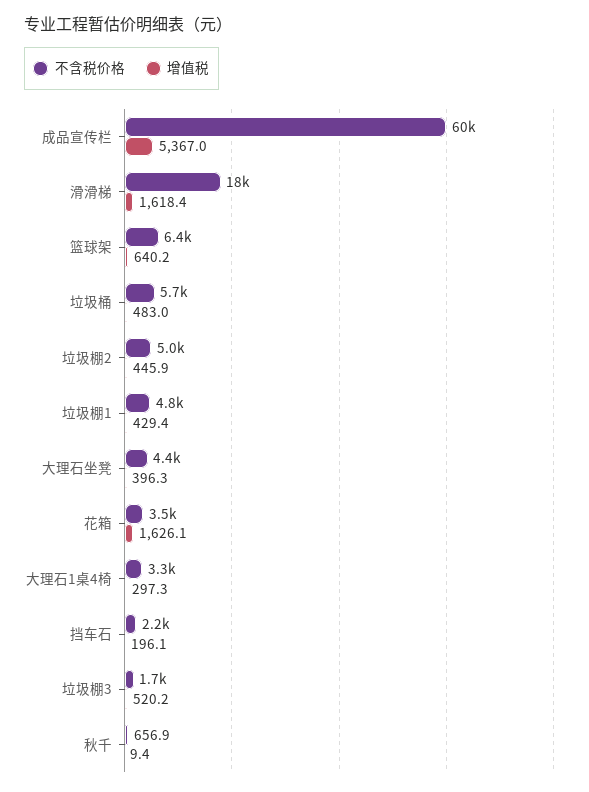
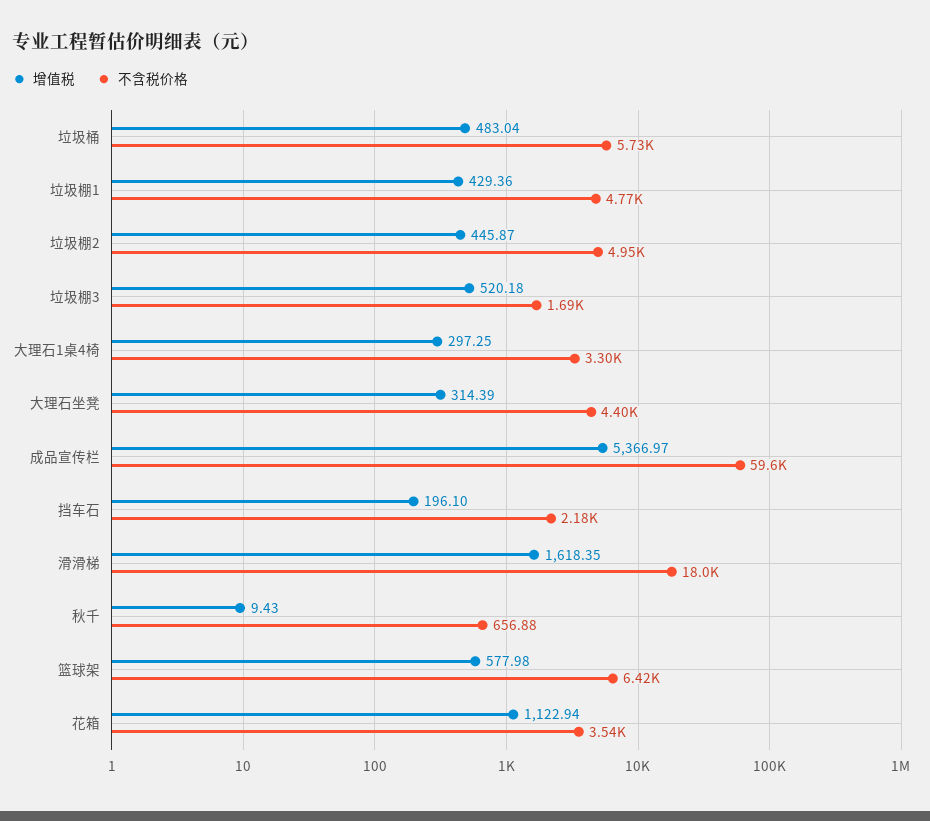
增值税, 篮球架: 640.2 -> 577.98
增值税, 大理石坐凳: 396.3 -> 314.39
增值税, 花箱: 1626.1 -> 1122.94

